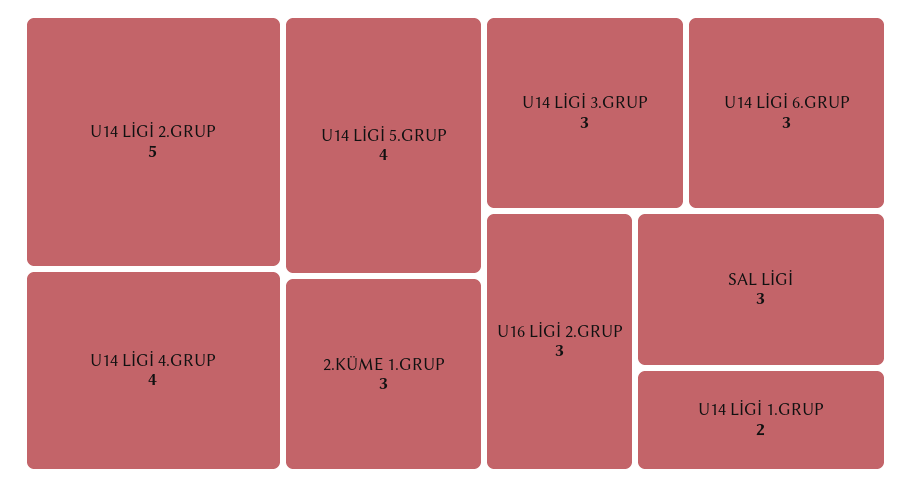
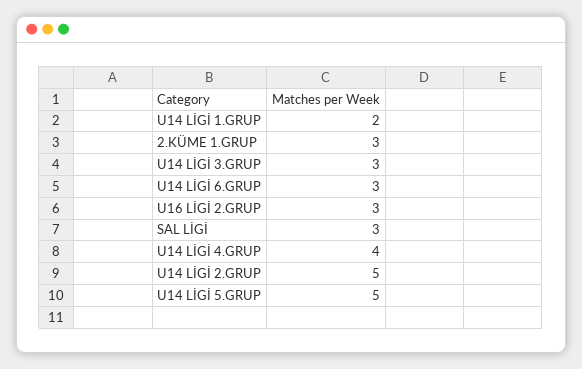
U14 LİGİ 5.GRUP: 4 -> 5

